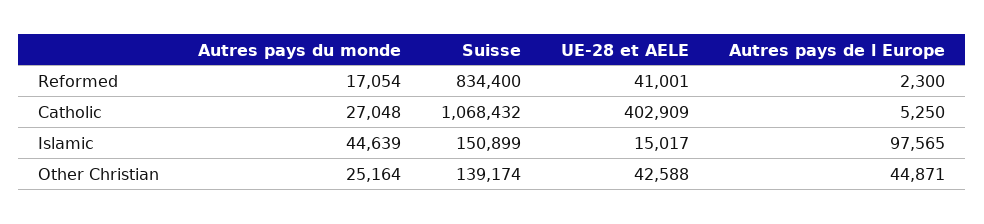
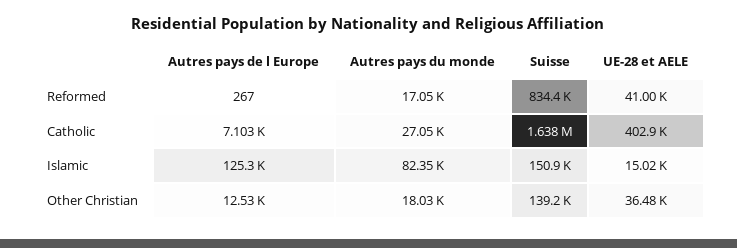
Autres pays de l Europe, Reformed: 2300 -> 267
Suisse, Catholic: 1068432 -> 1638000
Autres pays de l Europe, Catholic: 5250 -> 7103
Autres pays du monde, Islamic: 44639 -> 82350
Autres pays de l Europe, Islamic: 97565 -> 125300
Autres pays du monde, Other Christian: 25164 -> 18030
UE-28 et AELE, Other Christian: 42588 -> 36480
Autres pays de l Europe, Other Christian: 44871 -> 12530

